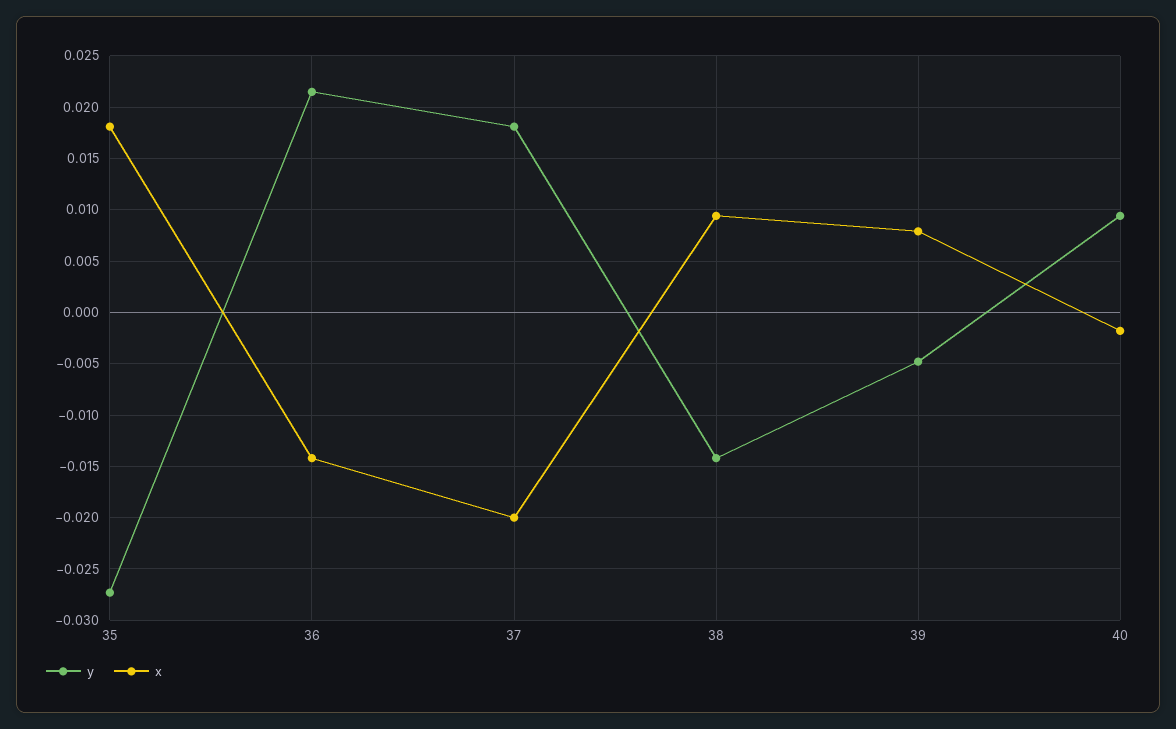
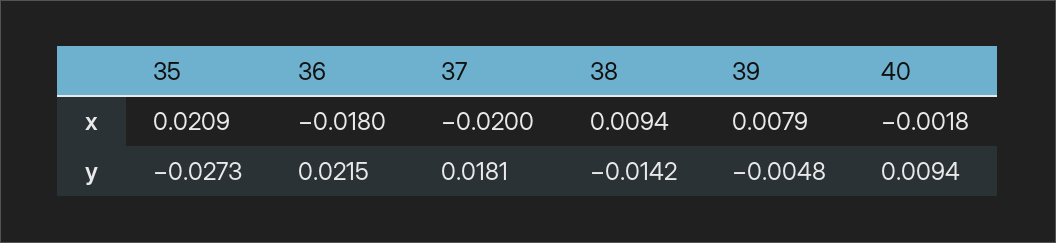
x, 35: 0.018 -> 0.0209
x, 36: -0.014 -> -0.018

